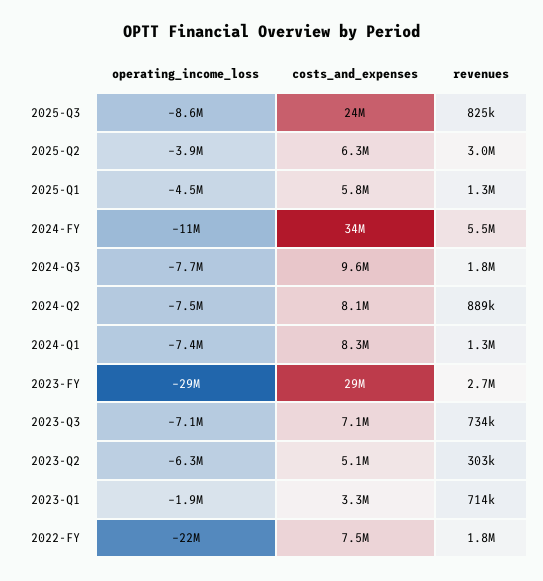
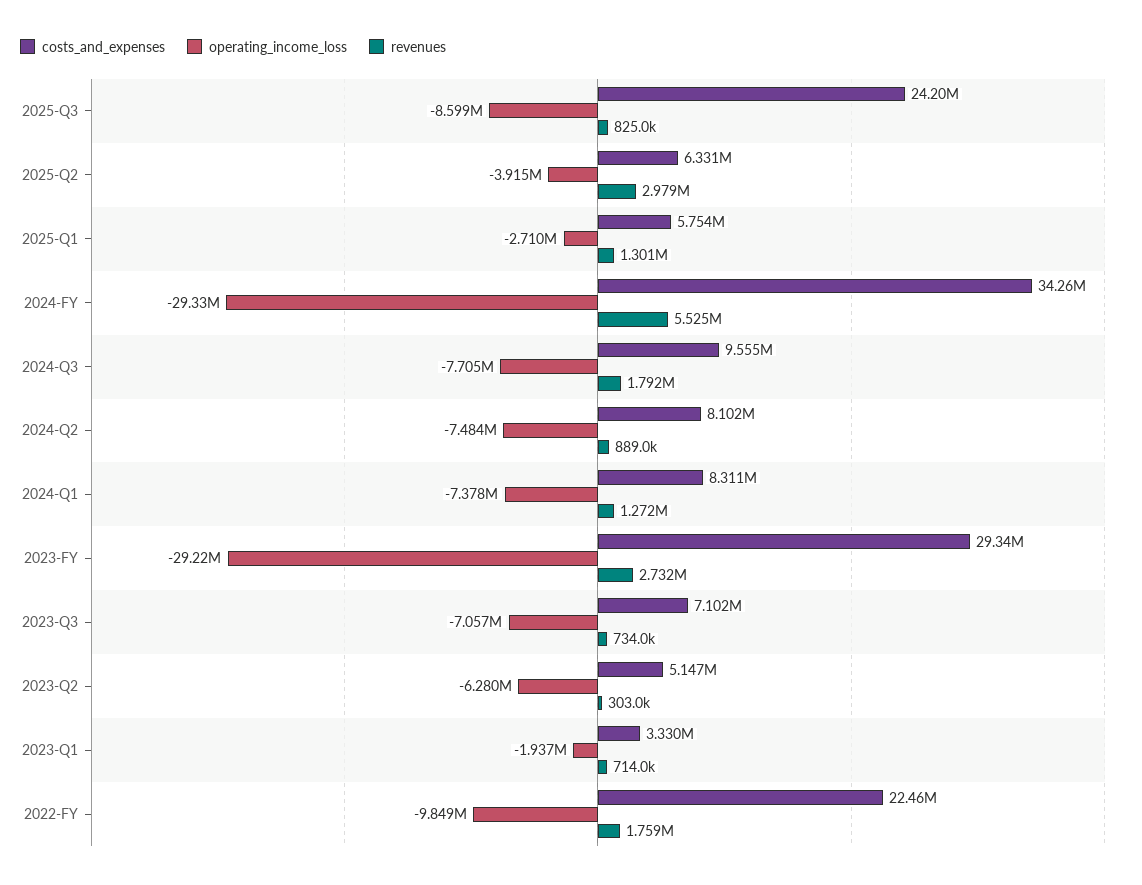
operating_income_loss, 2025-Q1: -4500000 -> -2710000
operating_income_loss, 2024-FY: -11000000 -> -29330000
operating_income_loss, 2022-FY: -22000000 -> -9849000
costs_and_expenses, 2022-FY: 7500000 -> 22460000

